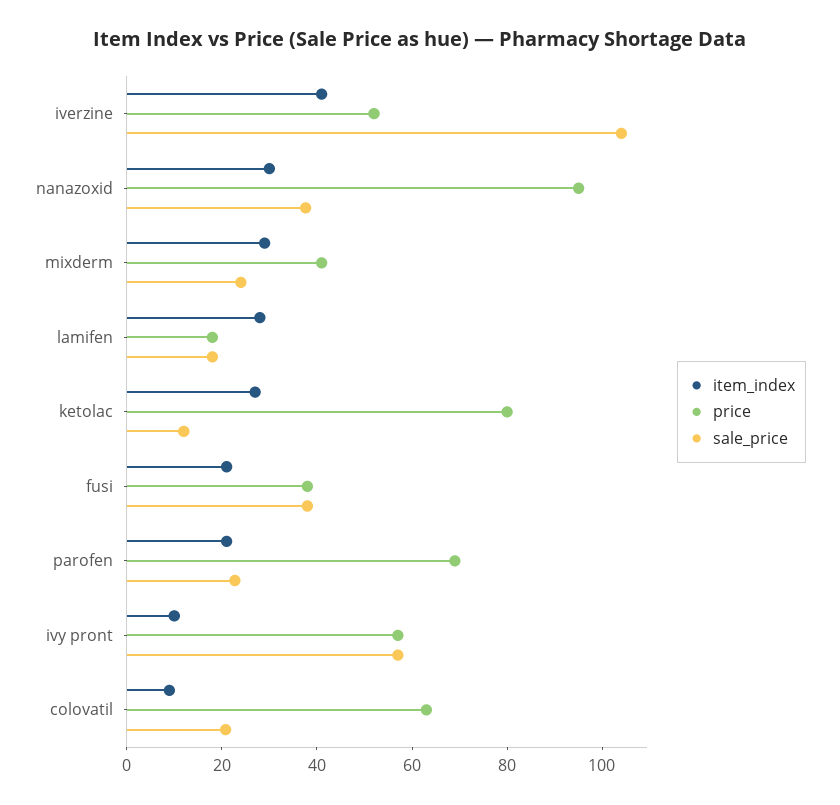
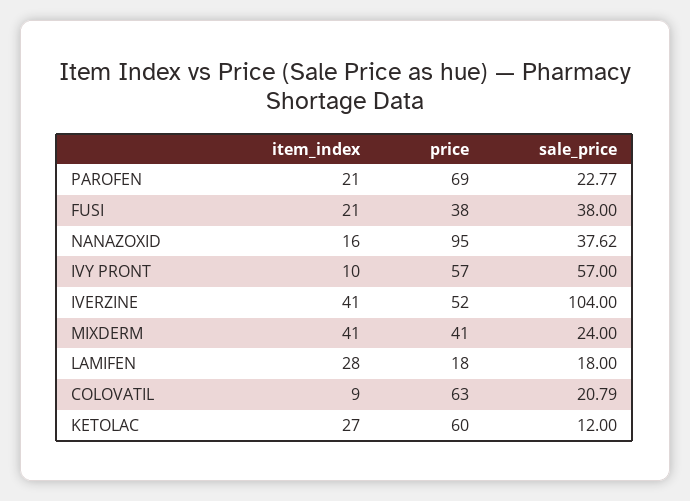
item_index, nanazoxid: 30 -> 16
item_index, mixderm: 30 -> 41
price, ketolac: 80 -> 60

